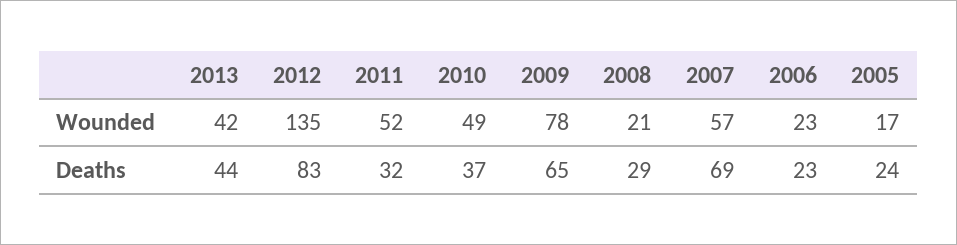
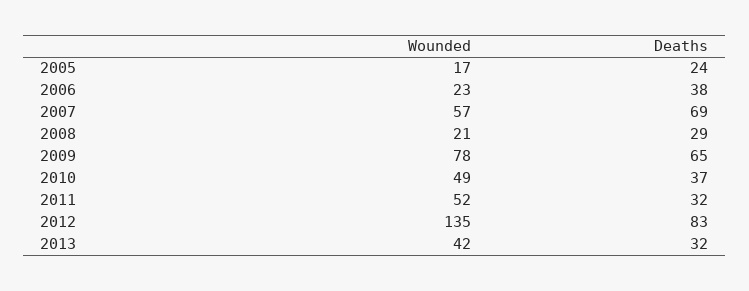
2013, Deaths: 44 -> 32
2006, Deaths: 23 -> 38

